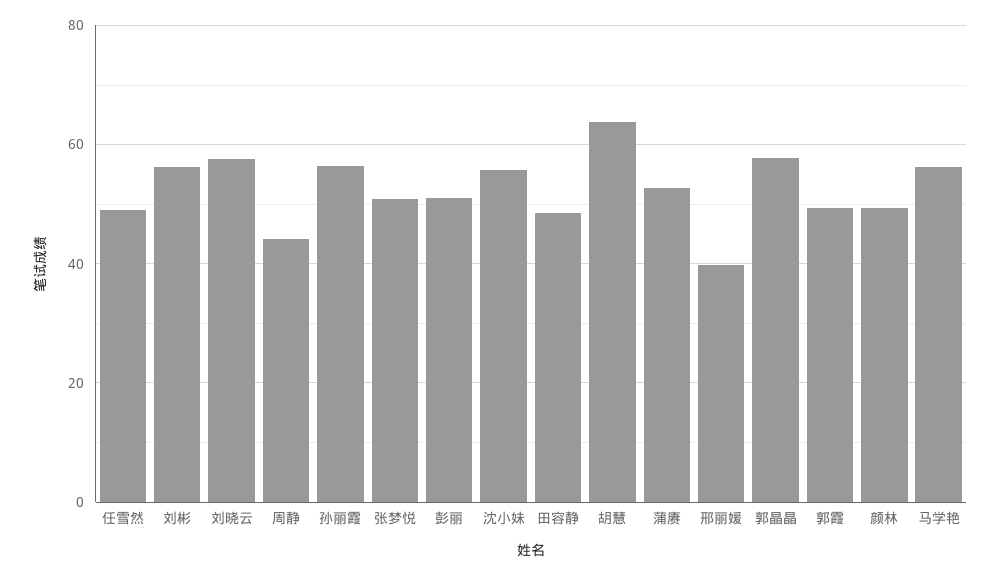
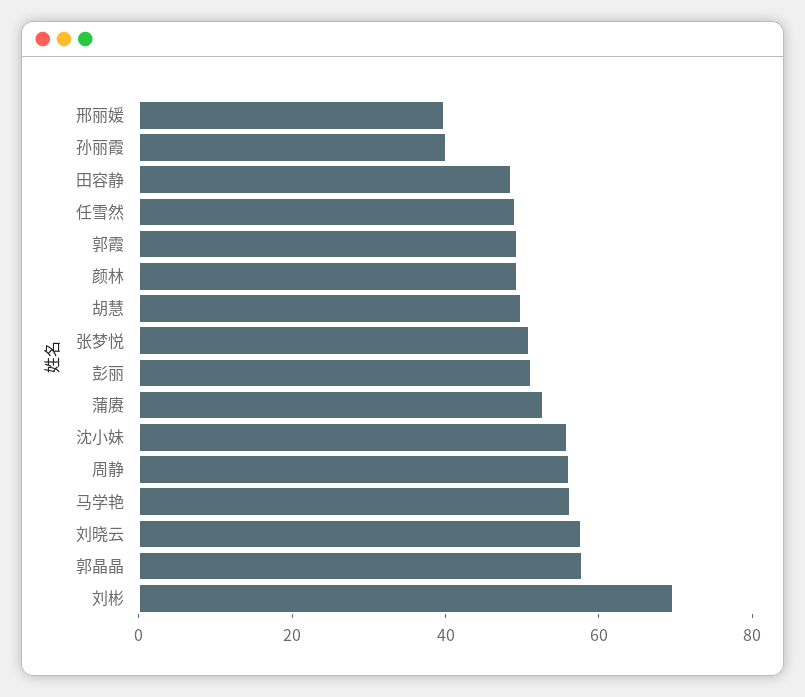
刘彬: 56 -> 70
周静: 44 -> 55
孙丽霞: 56 -> 40
胡慧: 64 -> 50

